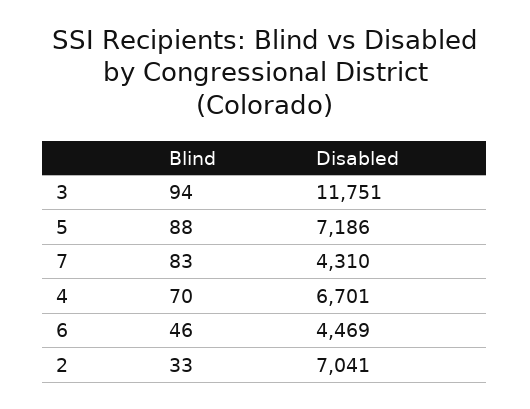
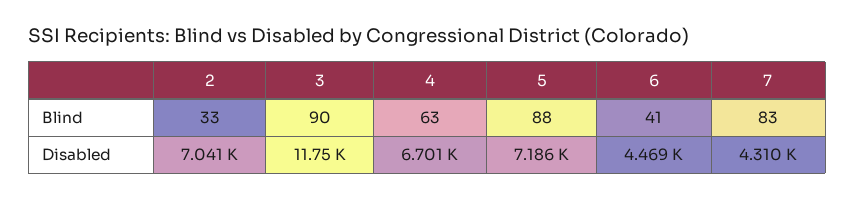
Blind, 3: 94 -> 90
Blind, 4: 70 -> 63
Blind, 6: 46 -> 41

